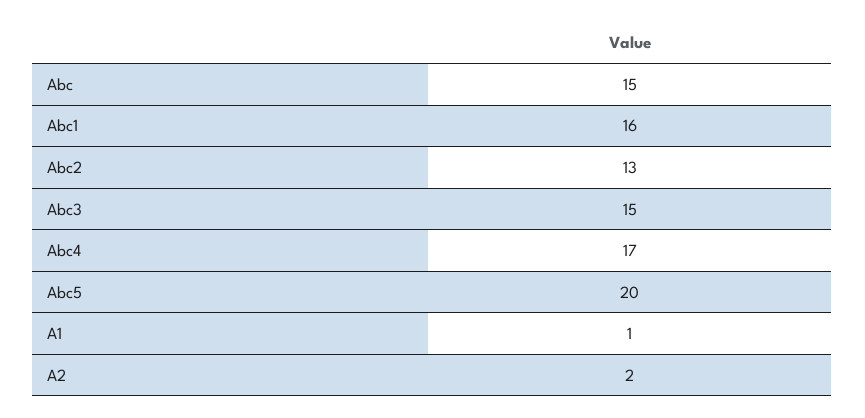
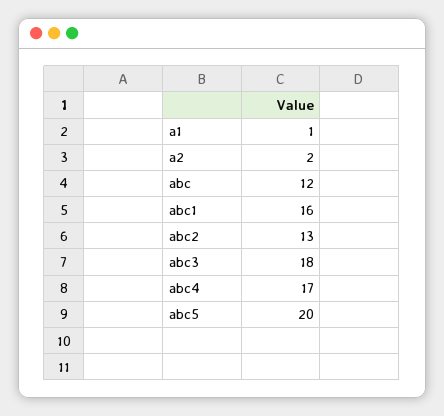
Abc: 15 -> 12
Abc3: 15 -> 18

